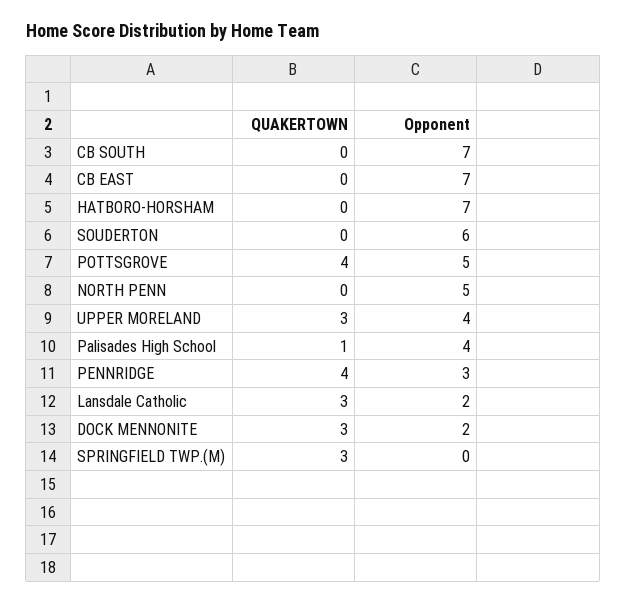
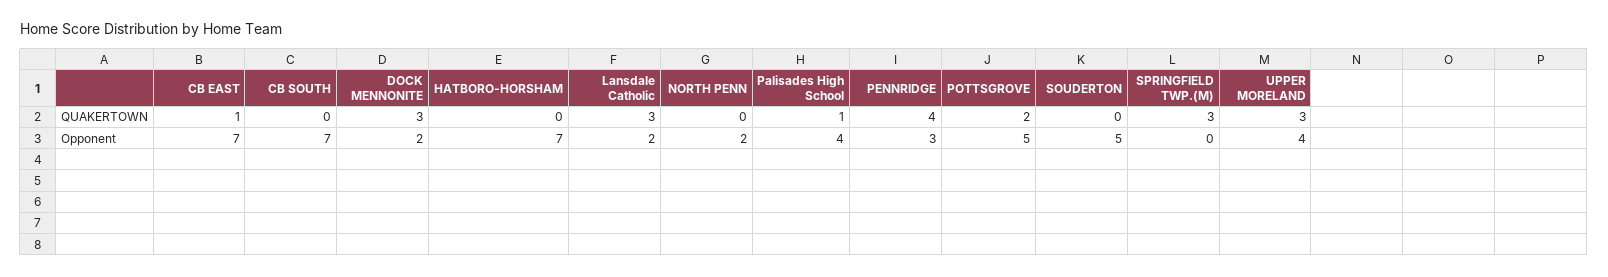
QUAKERTOWN, CB EAST: 0 -> 1
Opponent, SOUDERTON: 6 -> 5
QUAKERTOWN, POTTSGROVE: 4 -> 2
Opponent, NORTH PENN: 5 -> 2

